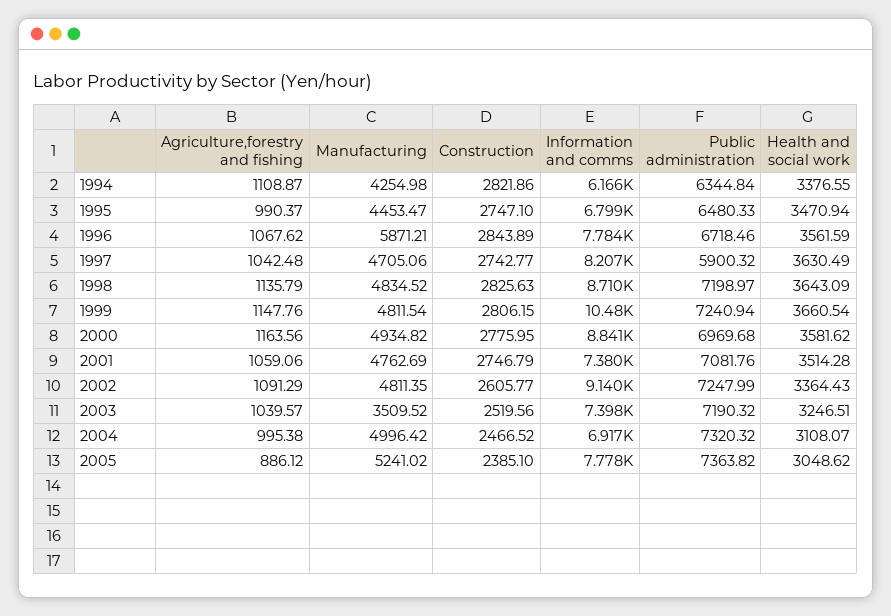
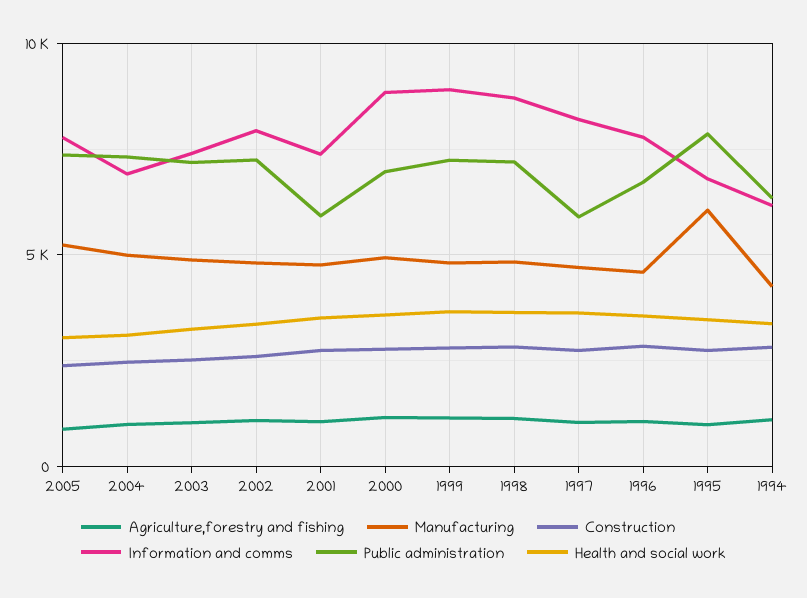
Manufacturing, 1995: 4453.47 -> 6000
Public administration, 1995: 6480.33 -> 8000
Manufacturing, 1996: 5871.21 -> 4500
Information and comms, 1999: 10480 -> 9000
Public administration, 2001: 7081.76 -> 6000
Information and comms, 2002: 9140 -> 8000
Manufacturing, 2003: 3509.52 -> 5000

